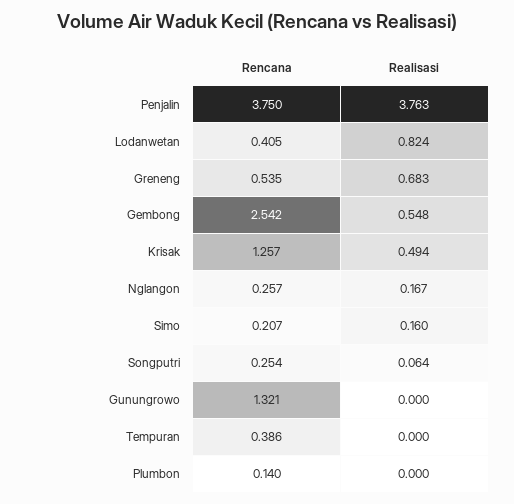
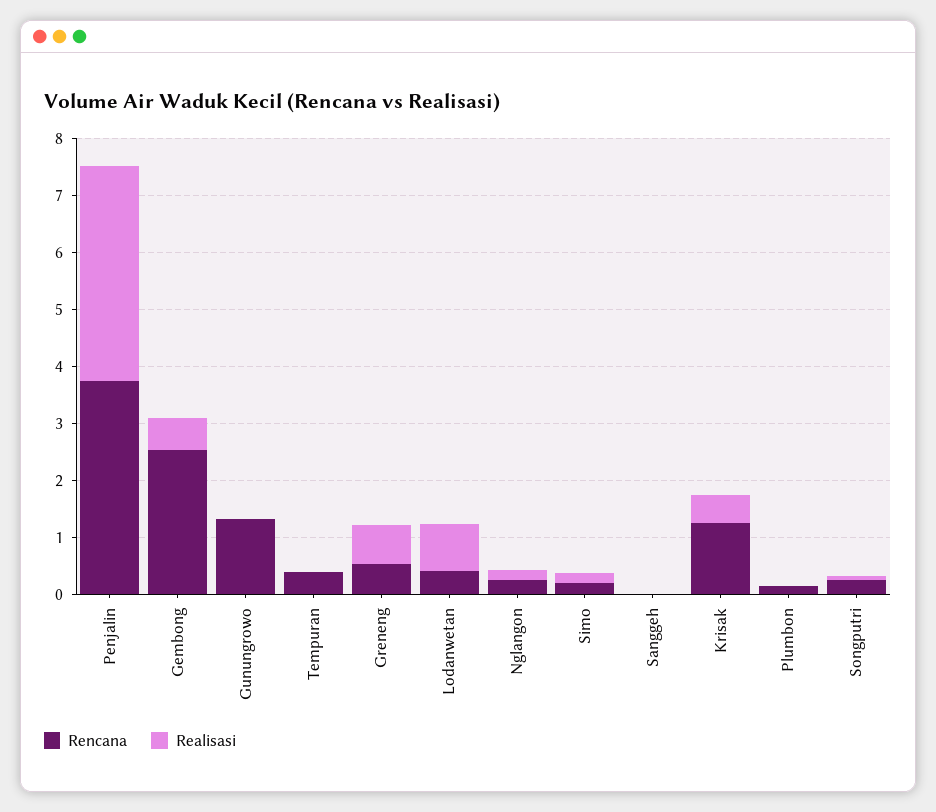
Rencana, Sanggeh: none -> 0
Realisasi, Sanggeh: none -> 0

